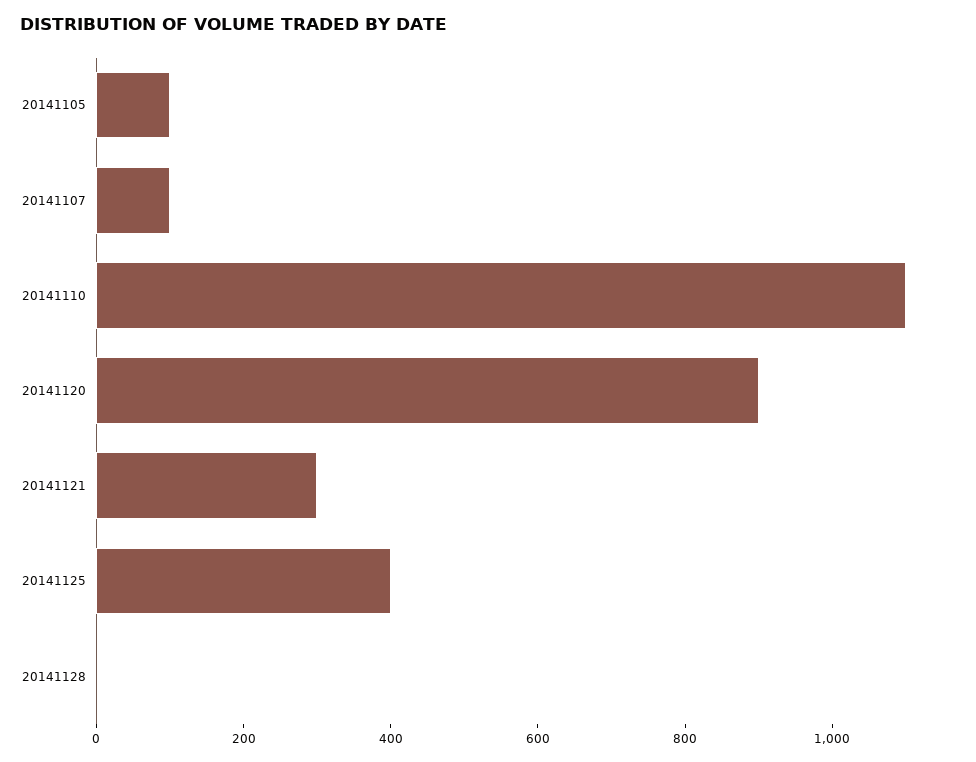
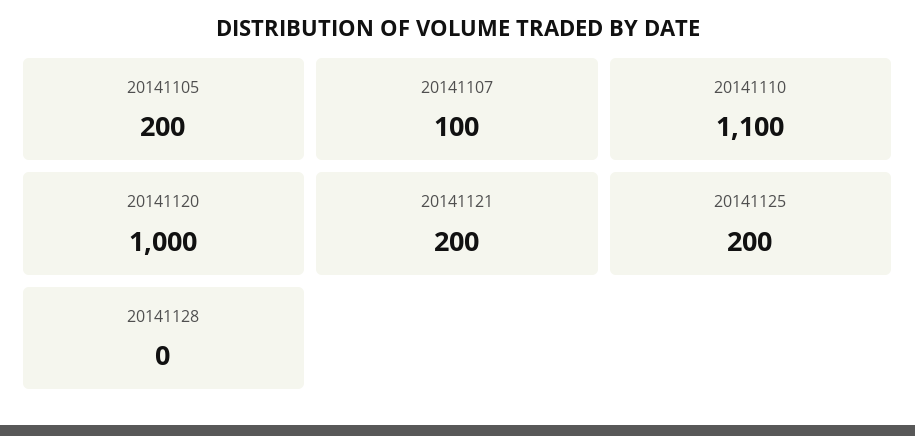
20141105: 100 -> 200
20141120: 900 -> 1000
20141121: 300 -> 200
20141125: 400 -> 200

